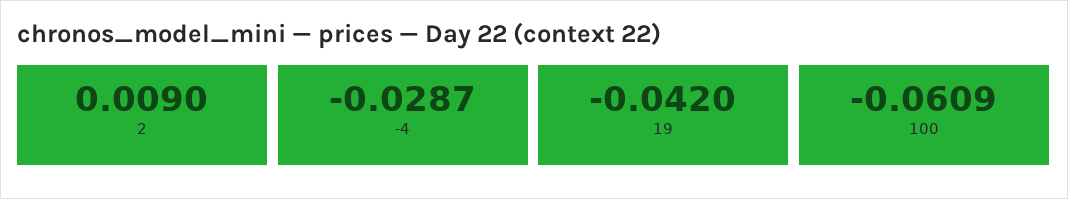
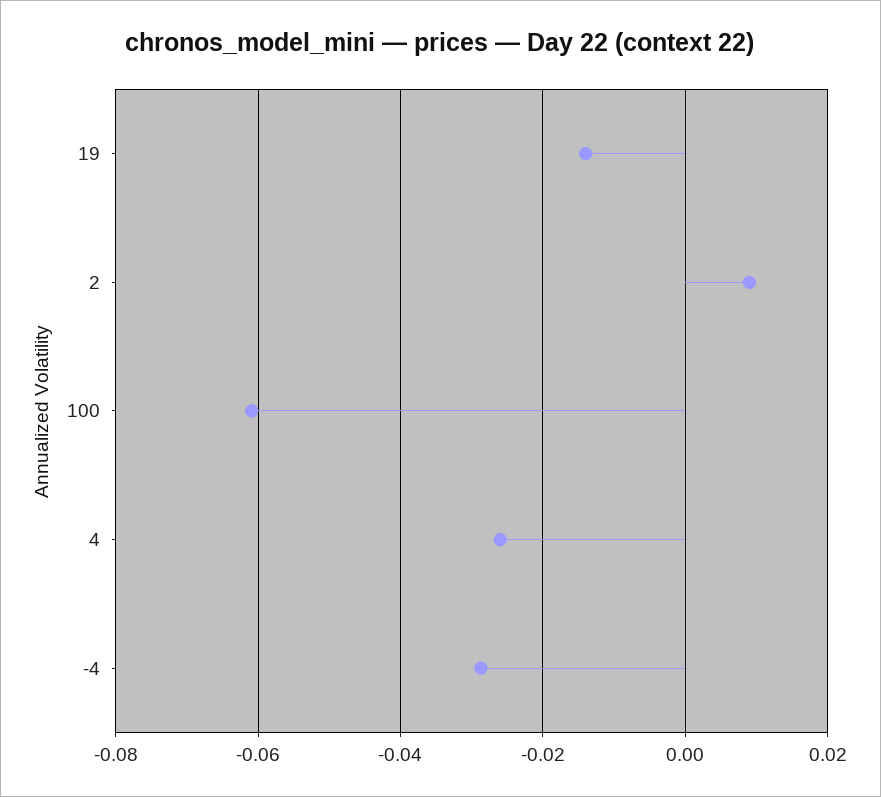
19: -0.042 -> -0.014
4: none -> -0.026

